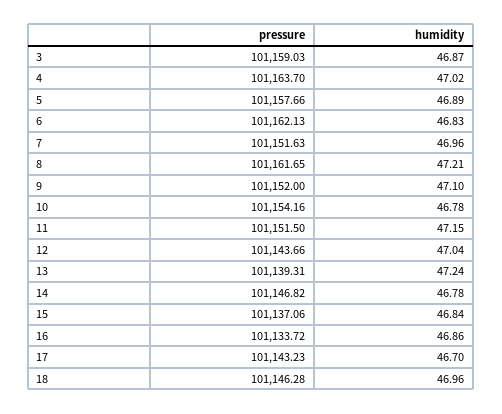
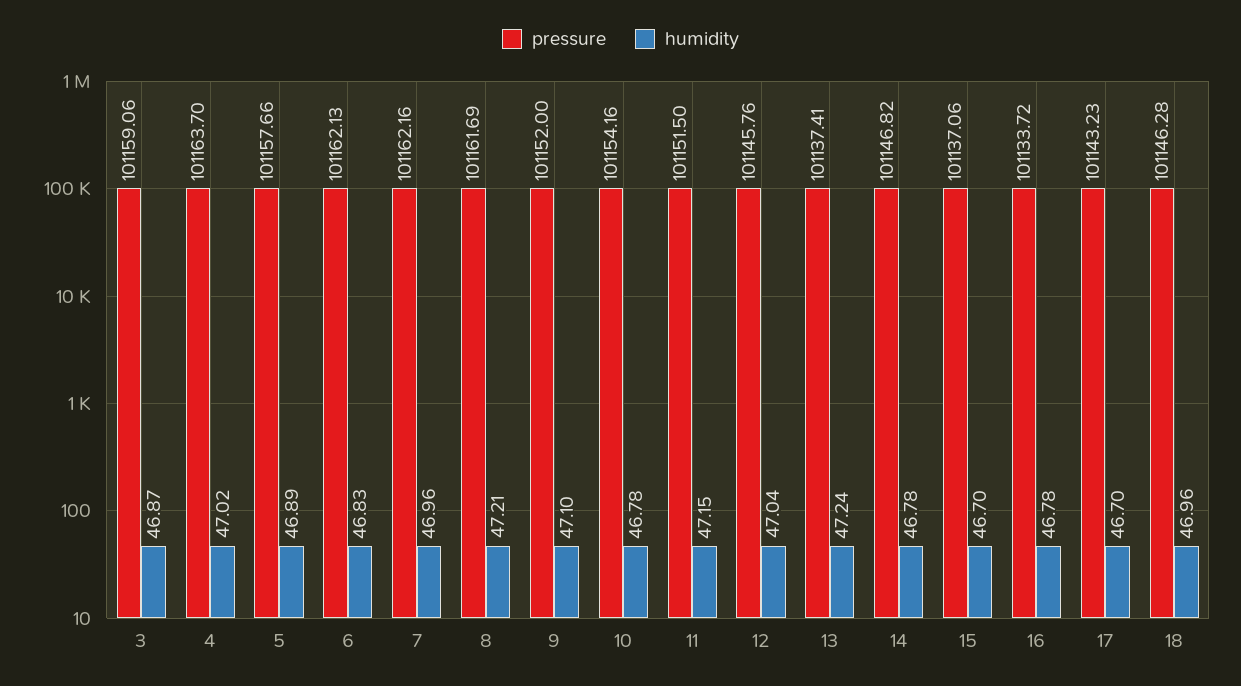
pressure, 3: 101159.03 -> 101159.06
pressure, 7: 101151.63 -> 101162.16
pressure, 8: 101161.65 -> 101161.69
pressure, 12: 101143.66 -> 101145.76
pressure, 13: 101139.31 -> 101137.41
humidity, 15: 46.84 -> 46.7
humidity, 16: 46.86 -> 46.78

